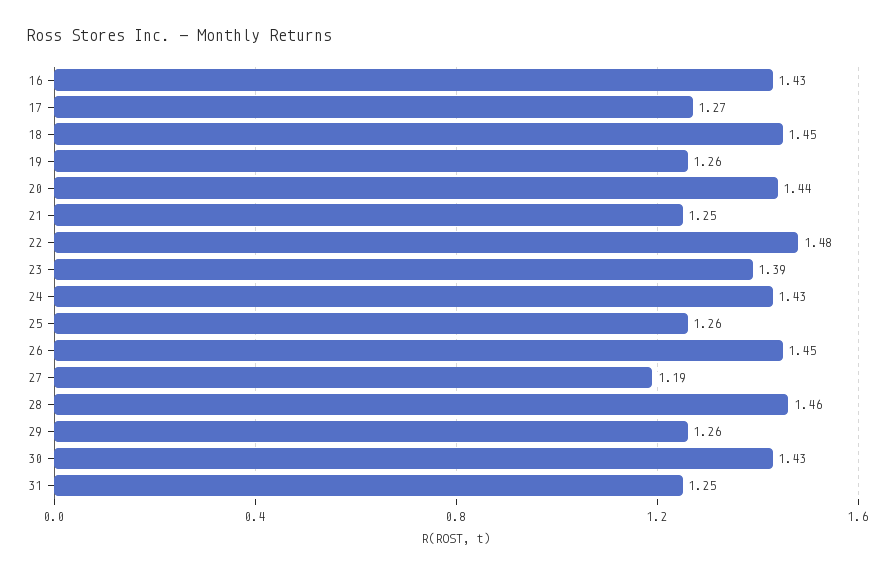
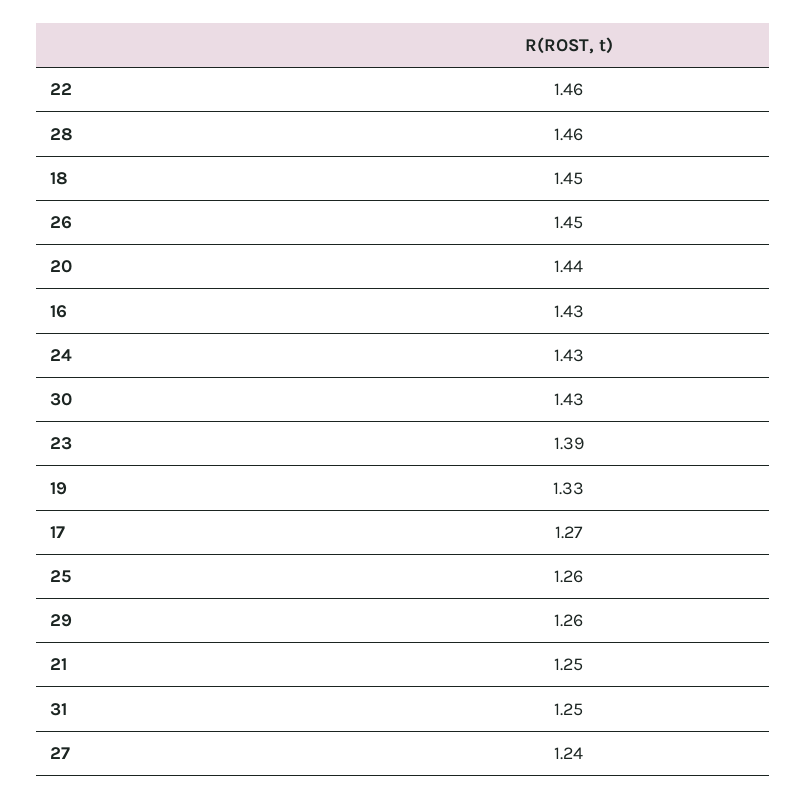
19: 1.26 -> 1.33
22: 1.48 -> 1.46
27: 1.19 -> 1.24

